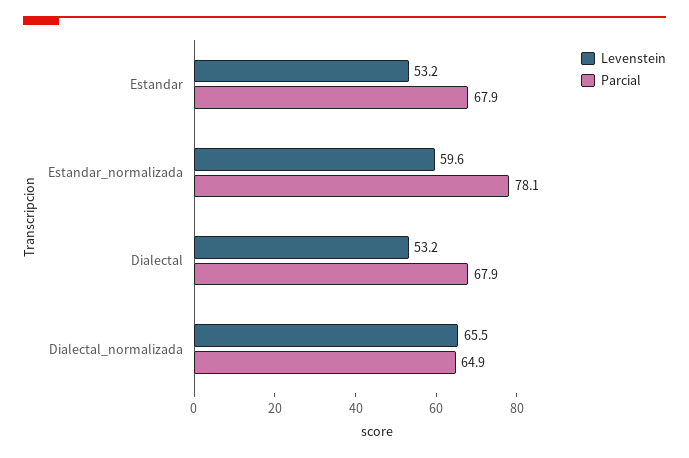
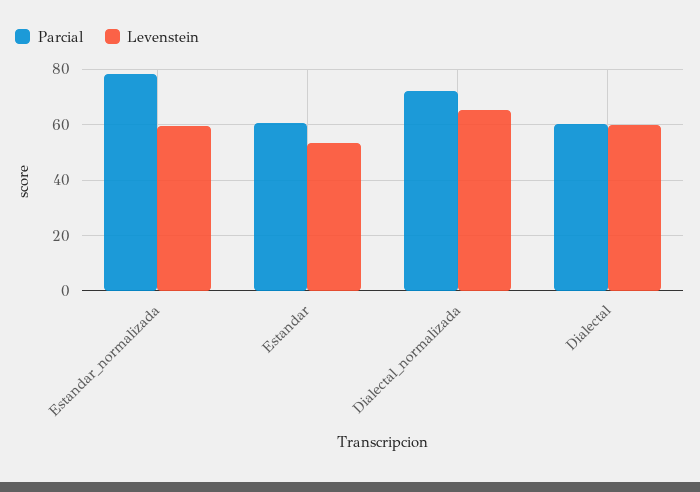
Parcial, Estandar: 67.9 -> 60
Levenstein, Dialectal: 53.2 -> 60
Parcial, Dialectal: 67.9 -> 60
Parcial, Dialectal_normalizada: 64.9 -> 72.5

